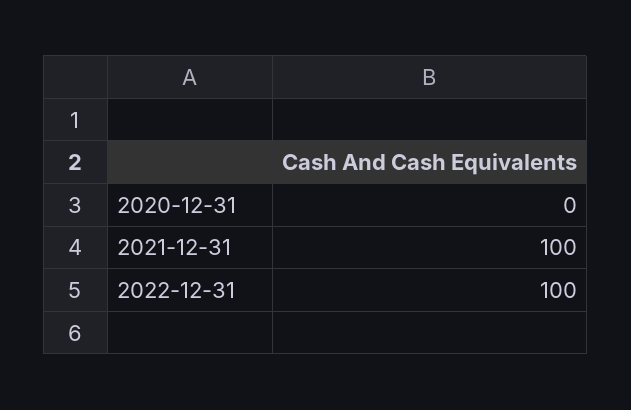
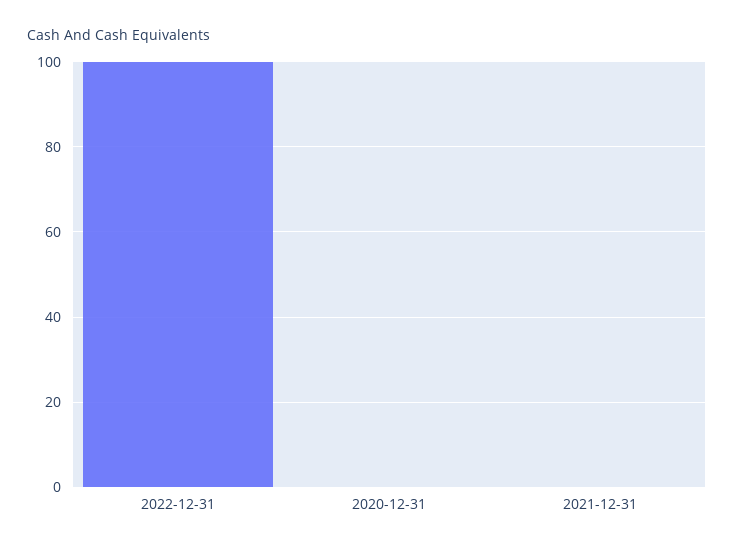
2021-12-31: 100 -> 0

